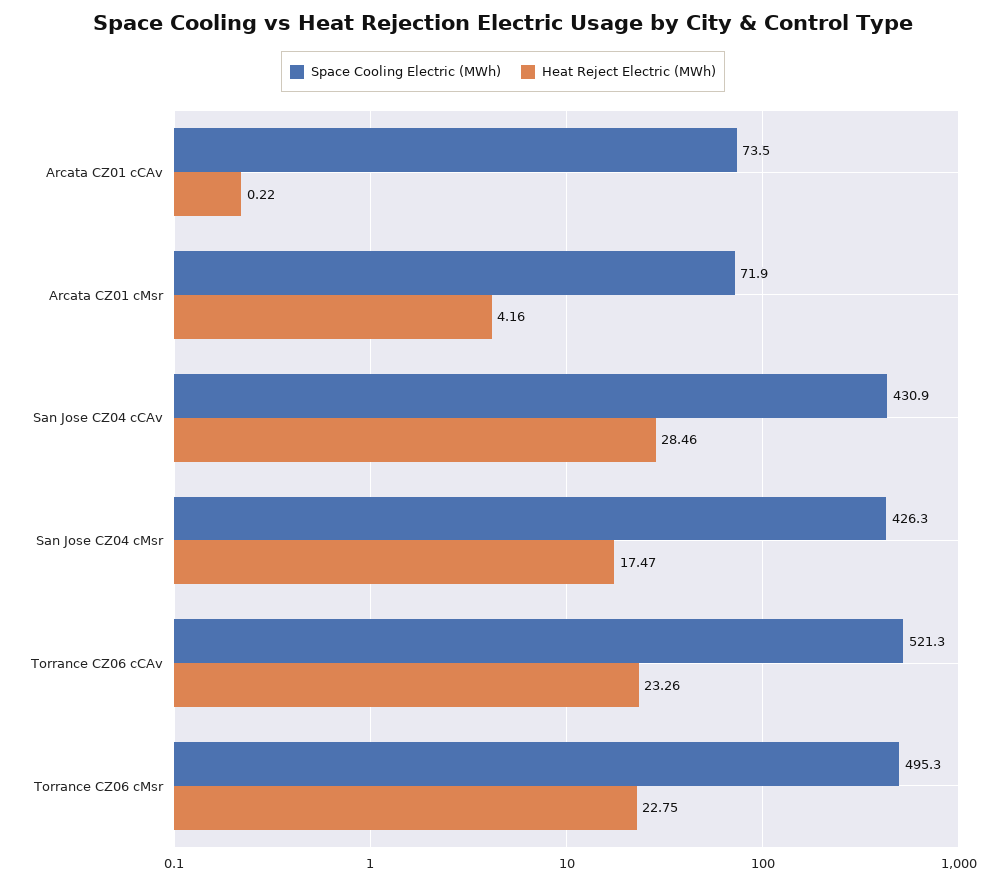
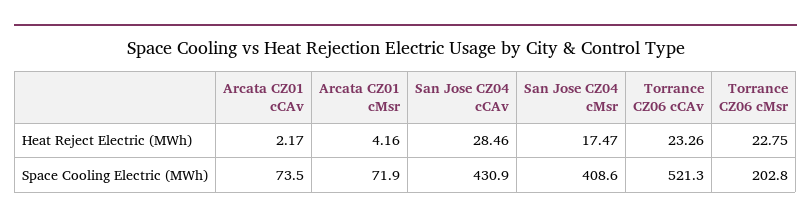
Heat Reject Electric (MWh), Arcata CZ01 cCAv: 0.22 -> 2.17
Space Cooling Electric (MWh), San Jose CZ04 cMsr: 426.3 -> 408.6
Space Cooling Electric (MWh), Torrance CZ06 cMsr: 495.3 -> 202.8

